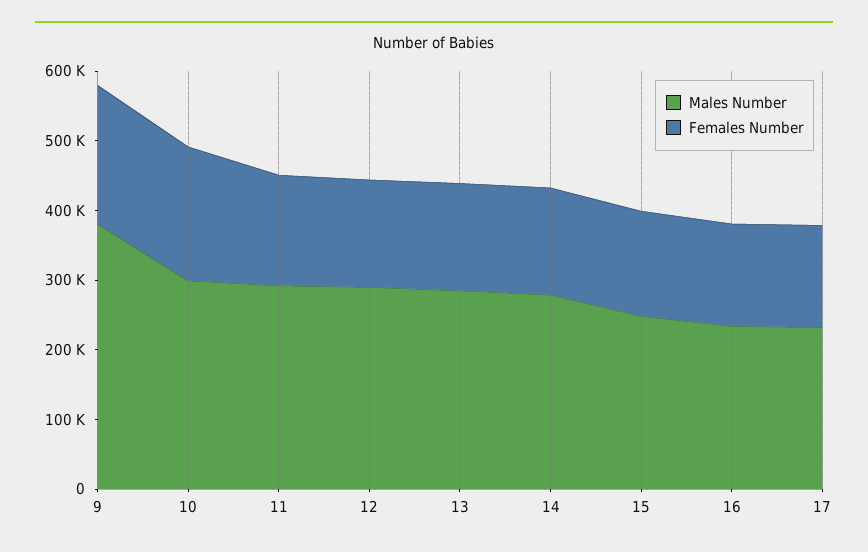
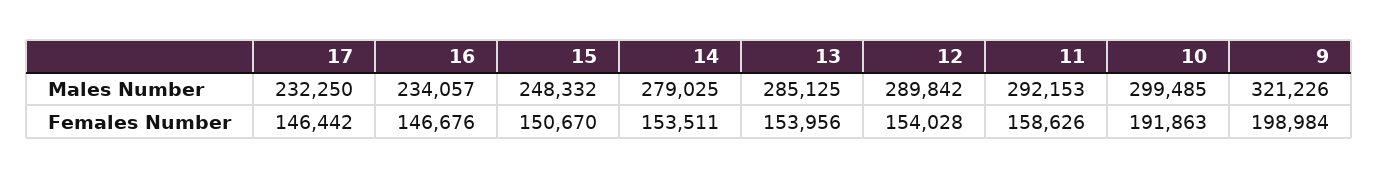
Males Number, 9: 380000 -> 321226

